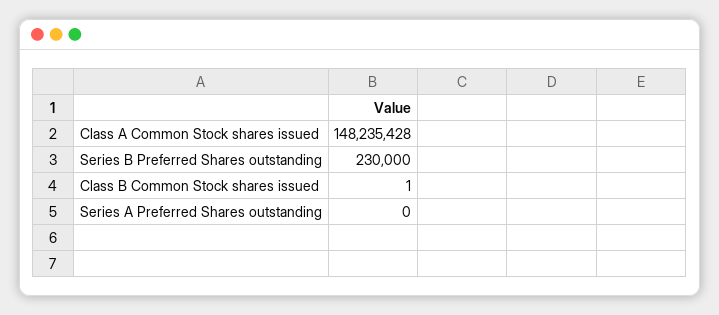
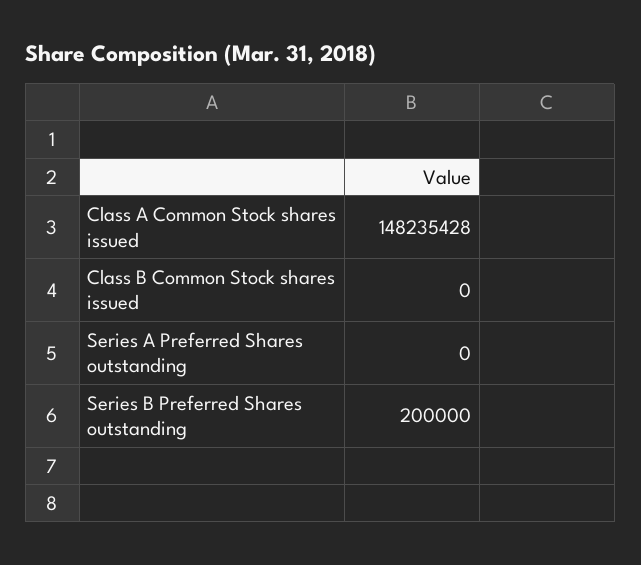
Series B Preferred Shares outstanding: 230000 -> 200000
Class B Common Stock shares issued: 1 -> 0

